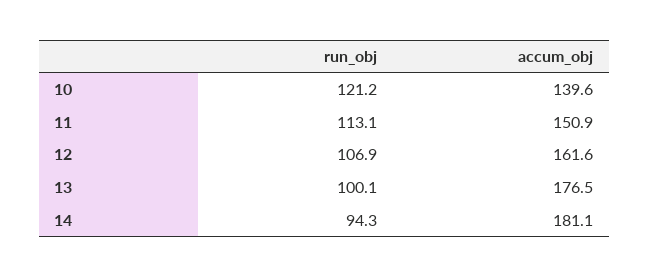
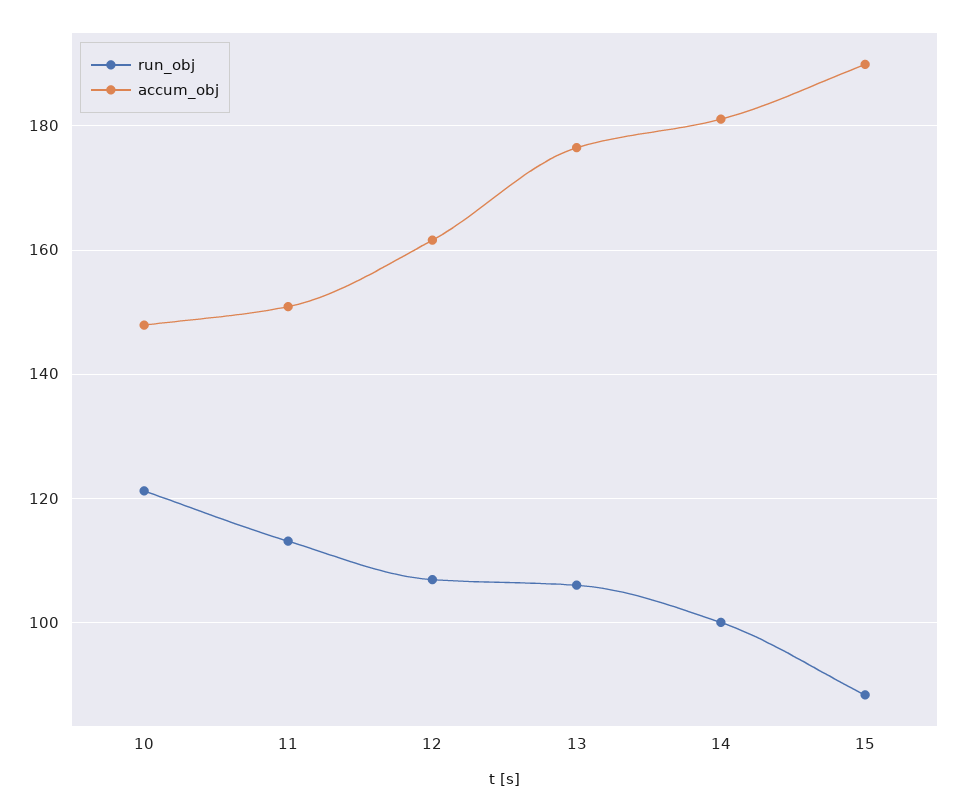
accum_obj, 10: 139.6 -> 148
run_obj, 13: 100.1 -> 106
run_obj, 14: 94.3 -> 100
run_obj, 15: none -> 88
accum_obj, 15: none -> 190

